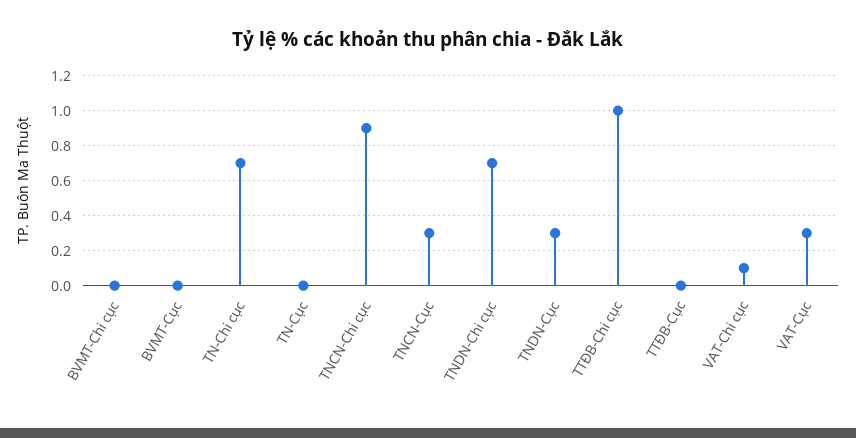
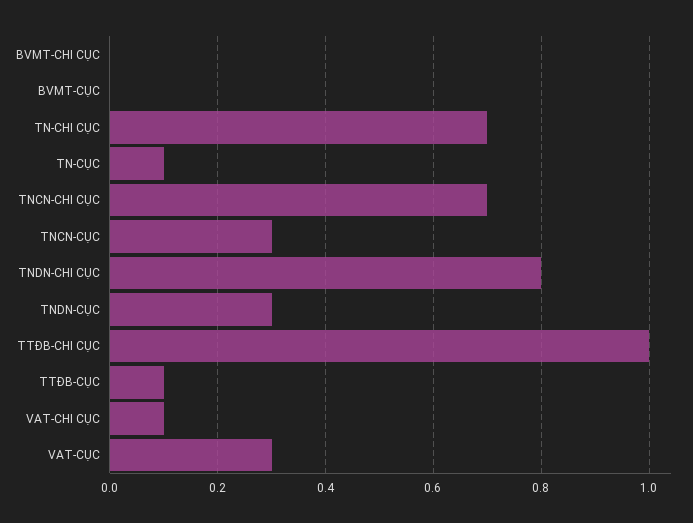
TN-Cục: 0 -> 0.1
TNCN-Chi cục: 0.9 -> 0.7
TNDN-Chi cục: 0.7 -> 0.8
TTĐB-Cục: 0 -> 0.1

